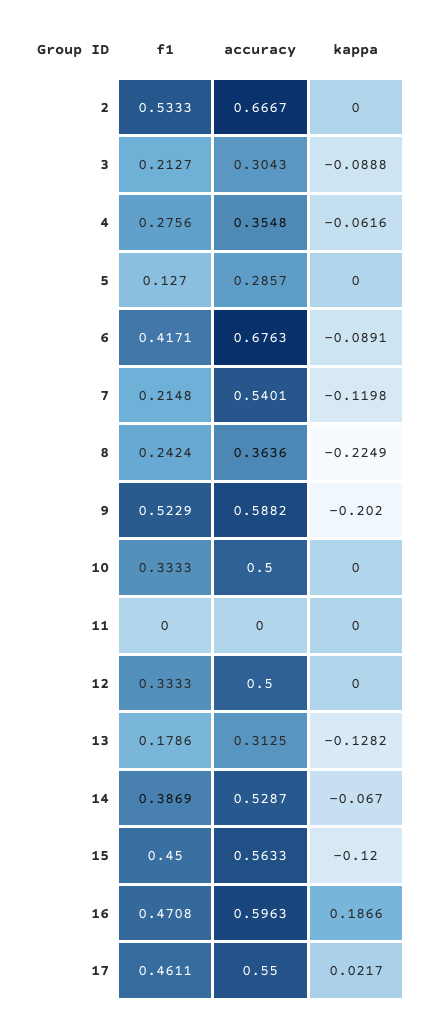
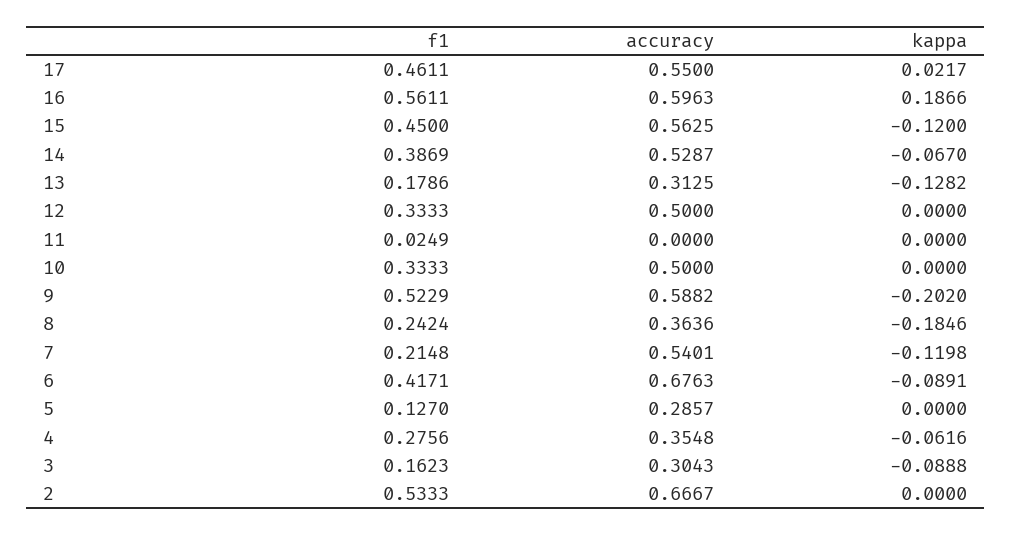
f1, 3: 0.2127 -> 0.1623
kappa, 8: -0.2249 -> -0.1846
f1, 11: 0 -> 0.0249
accuracy, 15: 0.5633 -> 0.5625
f1, 16: 0.4708 -> 0.5611

